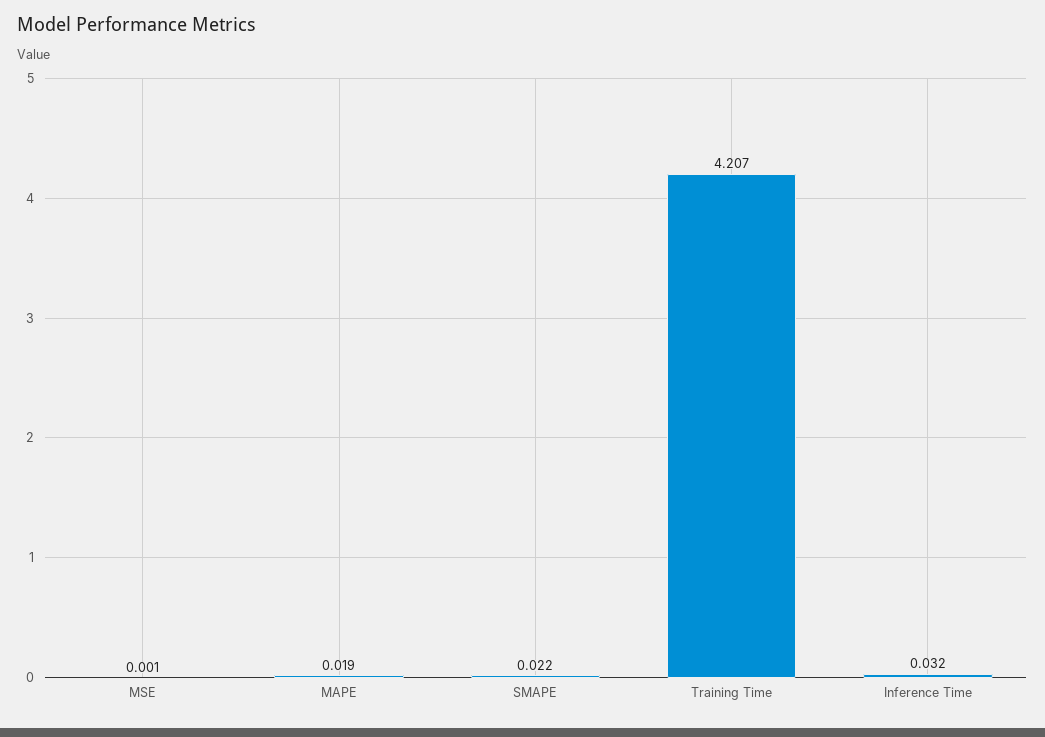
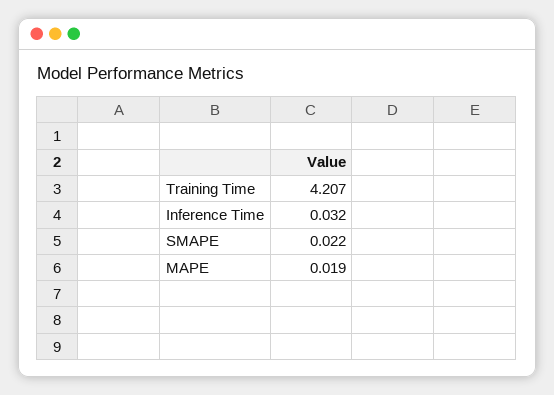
MSE: 0.001 -> none

